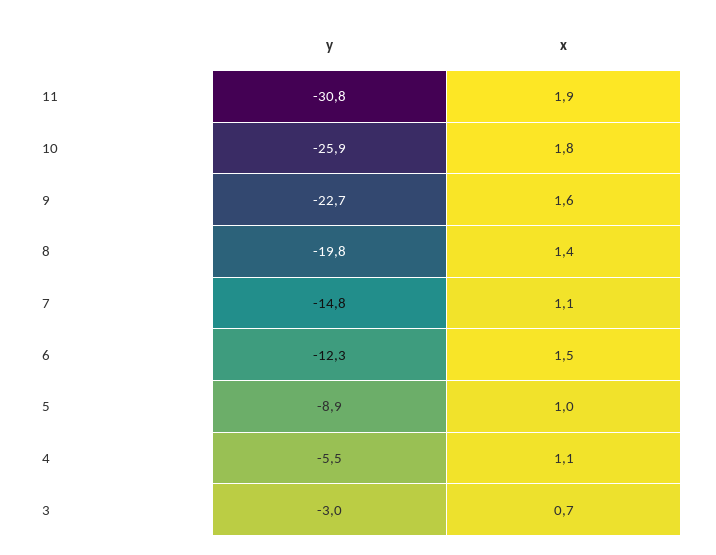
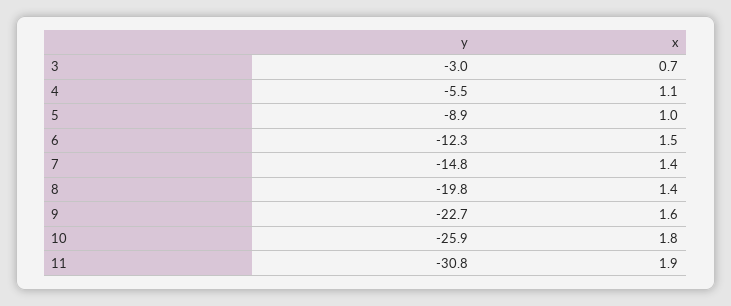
x, 7: 1.1 -> 1.4

